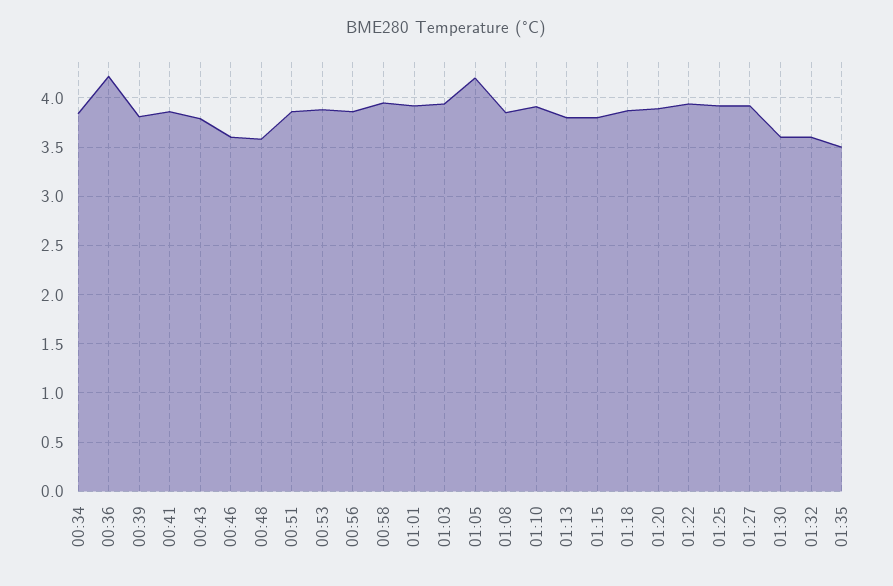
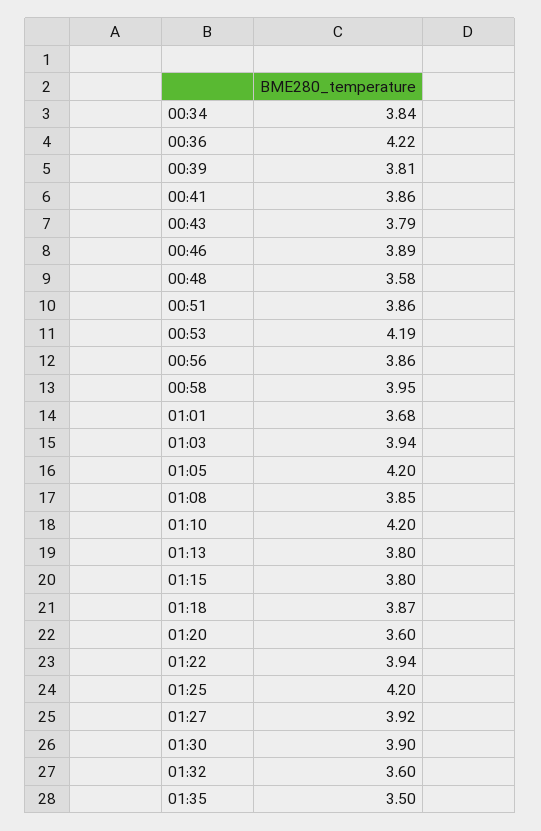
00:46: 3.6 -> 3.89
00:53: 3.9 -> 4.19
01:01: 3.9 -> 3.68
01:10: 3.9 -> 4.2
01:20: 3.9 -> 3.6
01:25: 3.9 -> 4.2
01:30: 3.6 -> 3.9

